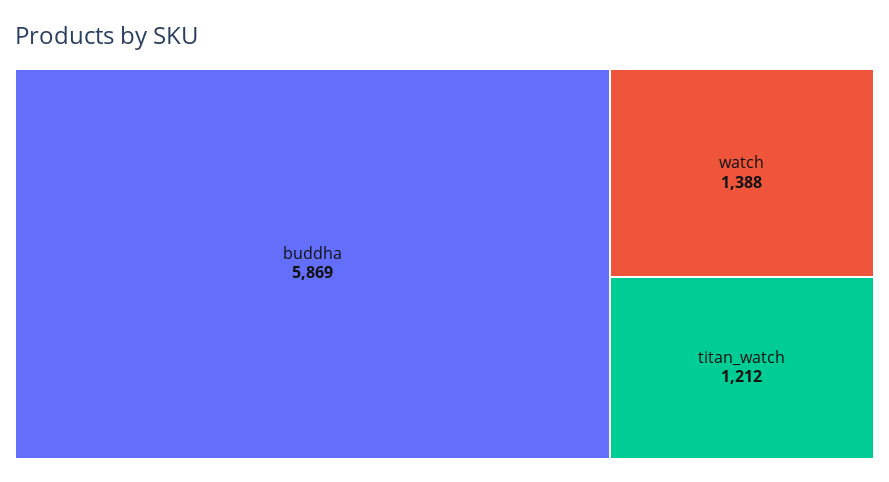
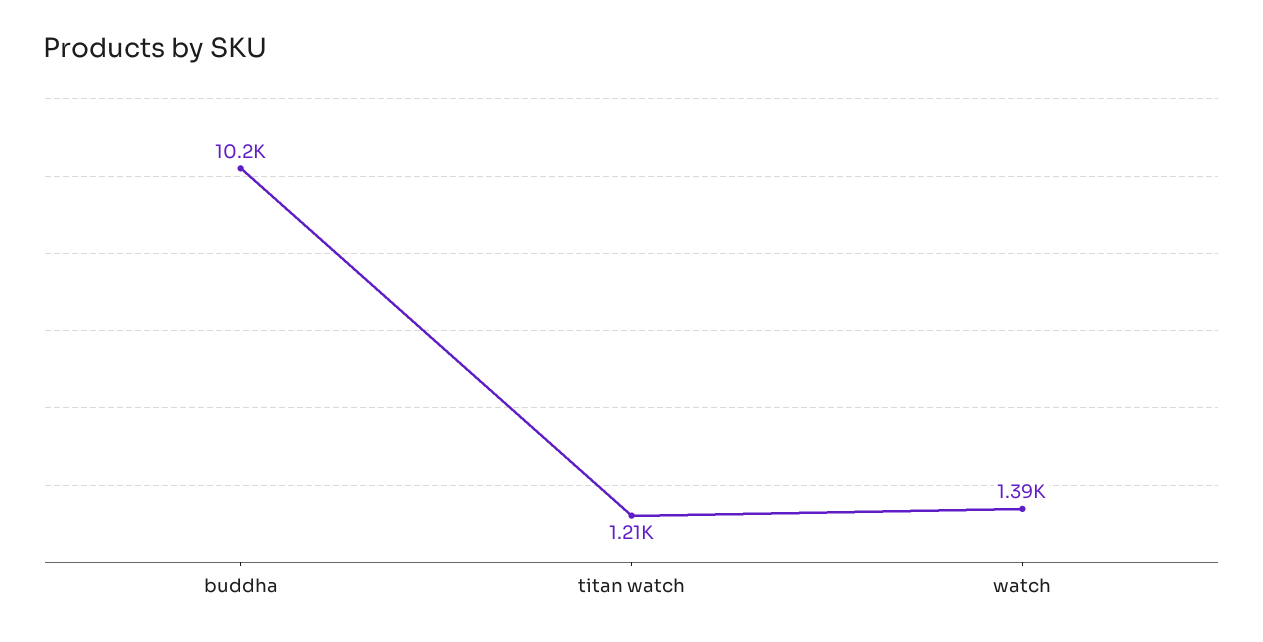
buddha: 5869 -> 10200

